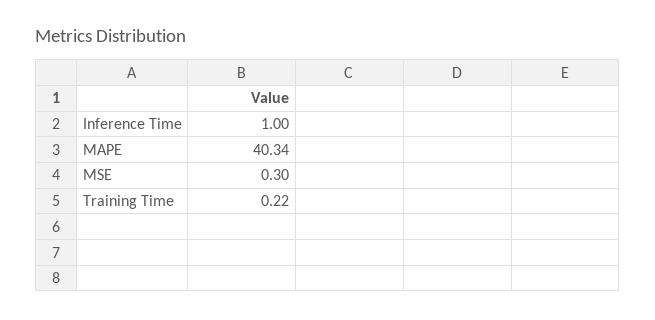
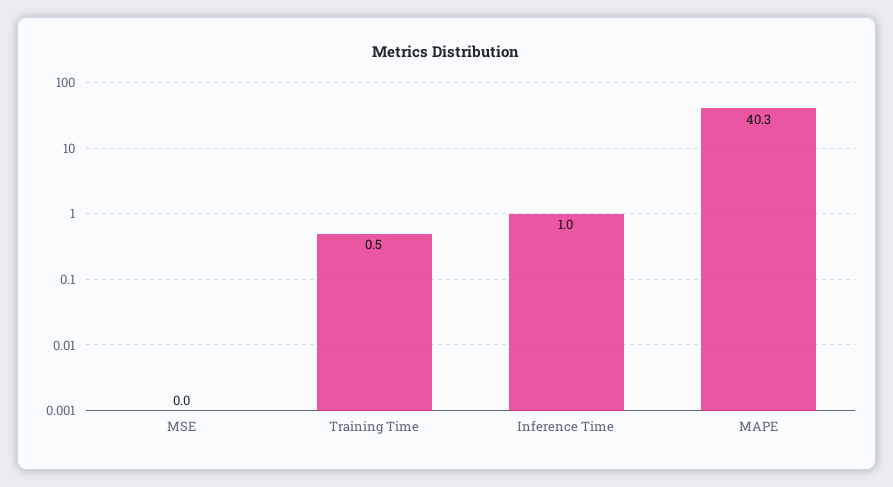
MSE: 0.3 -> 0
Training Time: 0.22 -> 0.5

